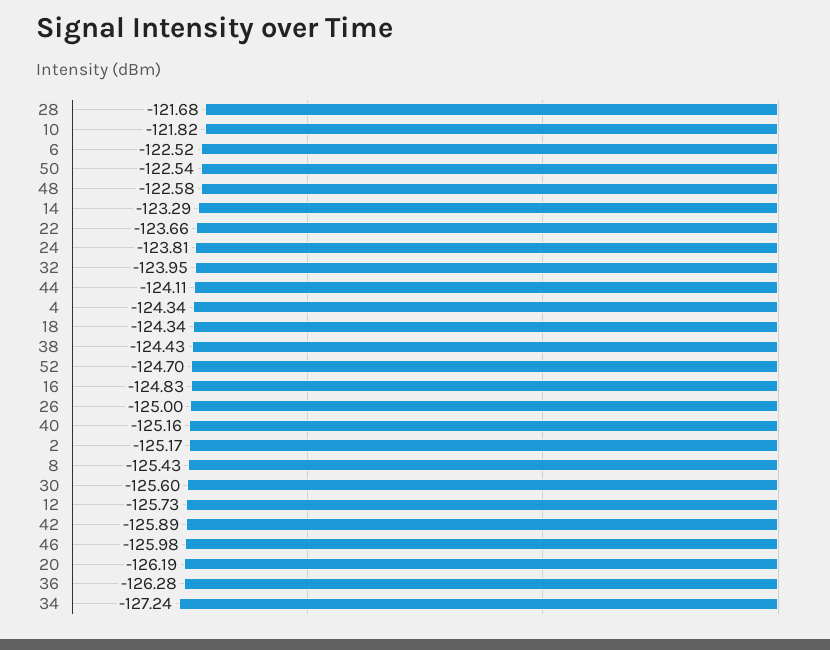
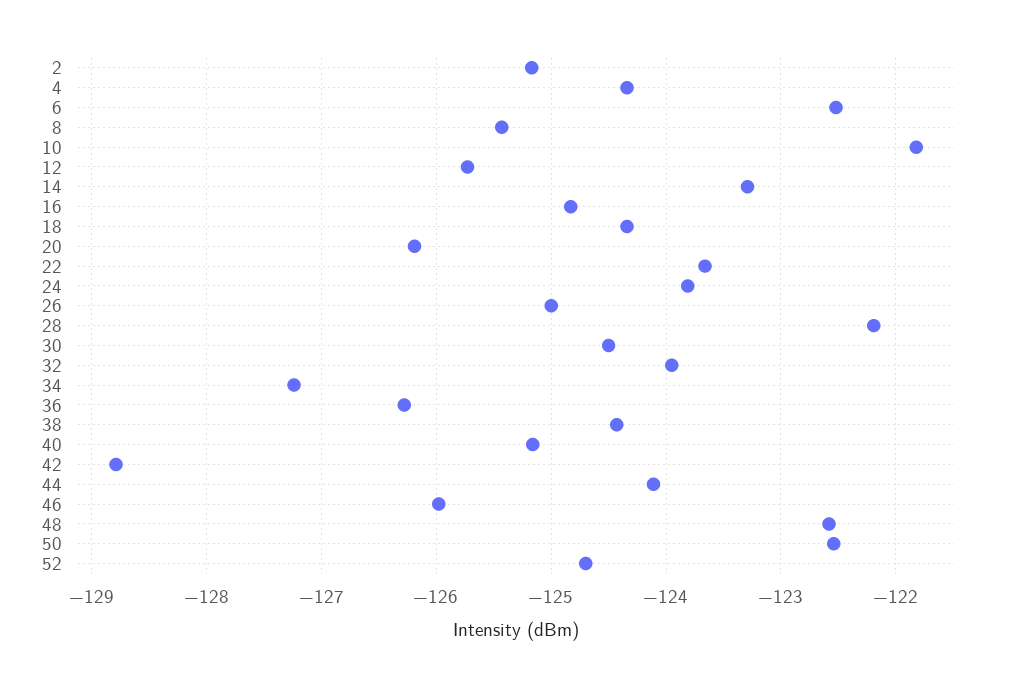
28: -121.68 -> -122.2
30: -125.6 -> -124.5
42: -125.89 -> -128.8

